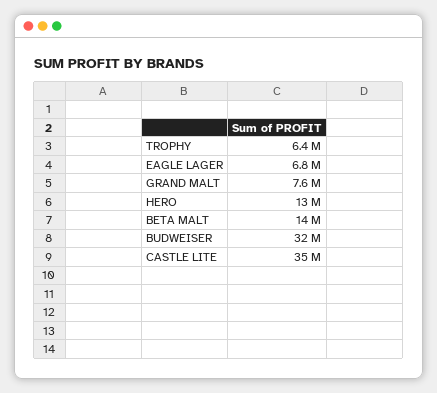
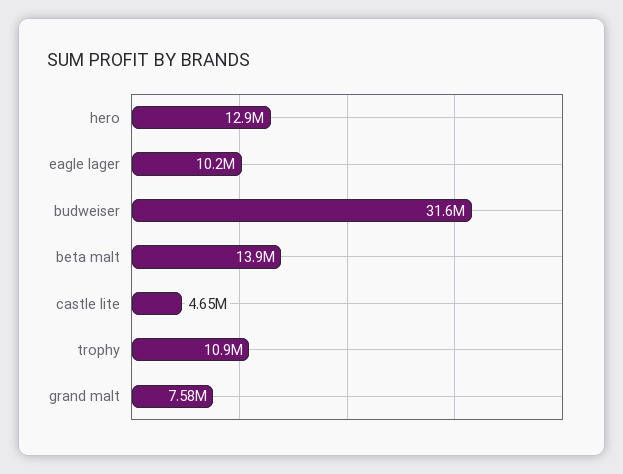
TROPHY: 6400000 -> 10900000
EAGLE LAGER: 6800000 -> 10200000
CASTLE LITE: 35000000 -> 4650000

